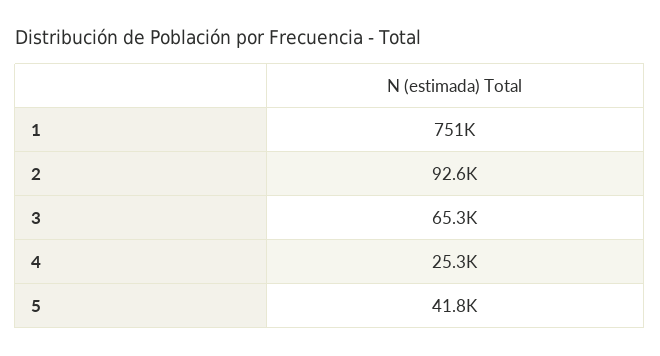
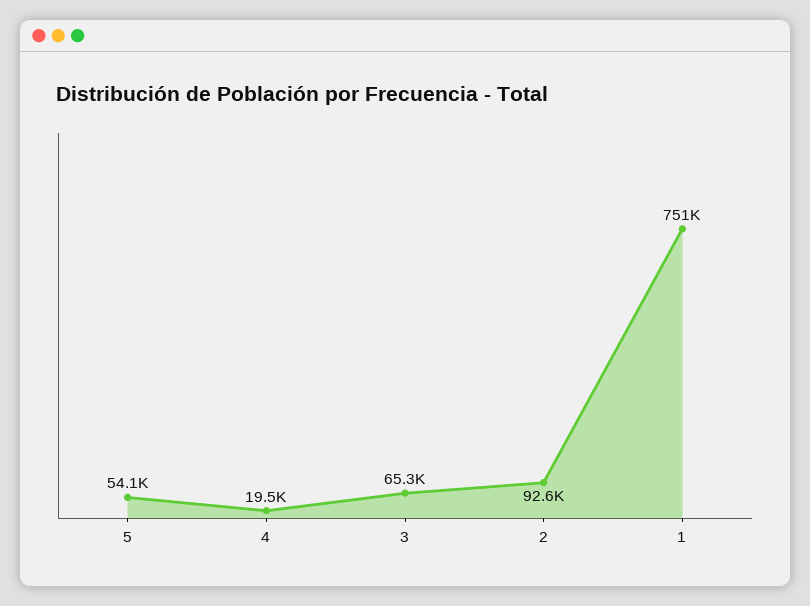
4: 25300 -> 19500
5: 41800 -> 54100

